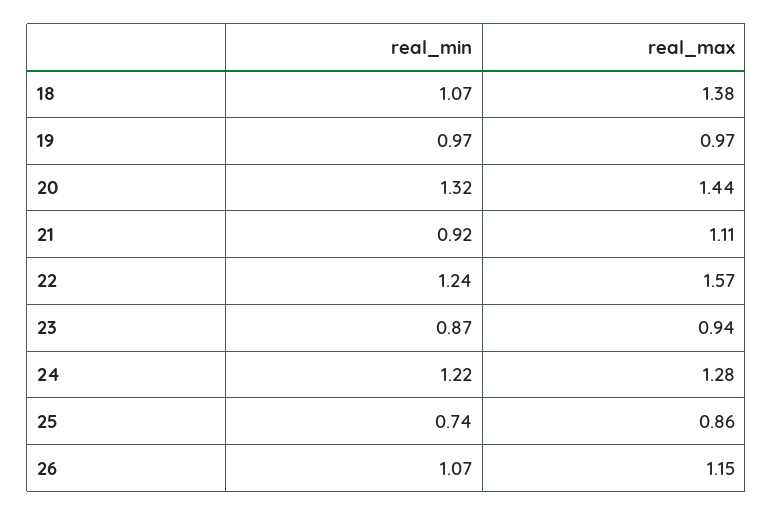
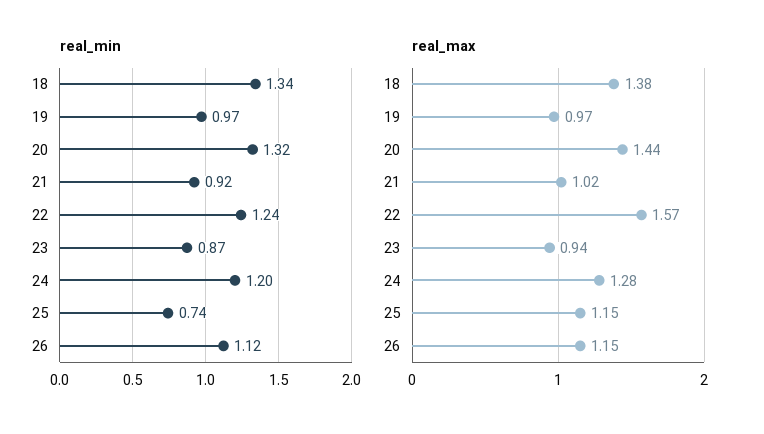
real_min, 18: 1.07 -> 1.34
real_max, 21: 1.11 -> 1.02
real_min, 24: 1.22 -> 1.2
real_max, 25: 0.86 -> 1.15
real_min, 26: 1.07 -> 1.12

